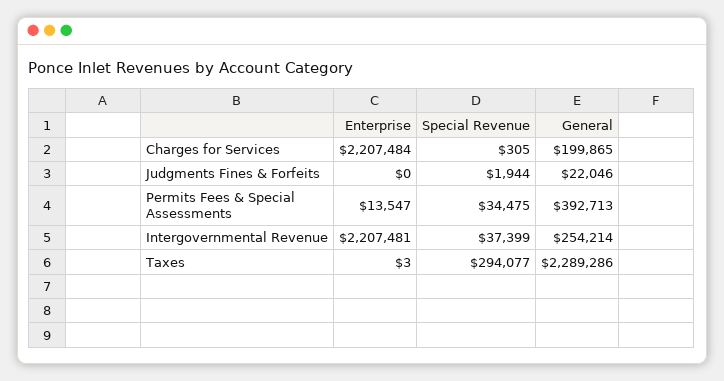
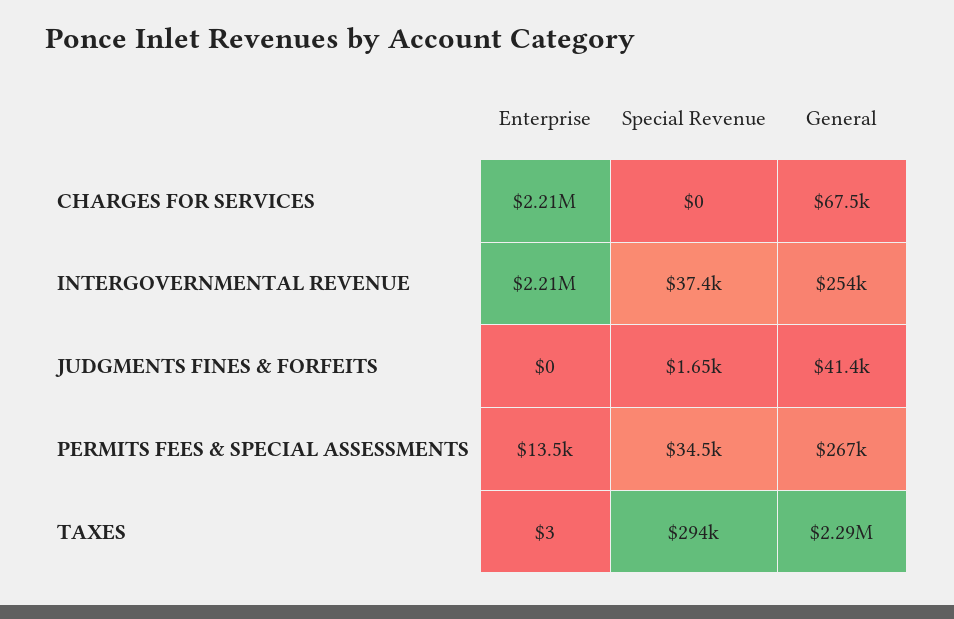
Special Revenue, Charges for Services: 305 -> 0
General, Charges for Services: 199865 -> 67500
Special Revenue, Judgments Fines & Forfeits: 1944 -> 1650
General, Judgments Fines & Forfeits: 22046 -> 41400
General, Permits Fees & Special Assessments: 392713 -> 267000

